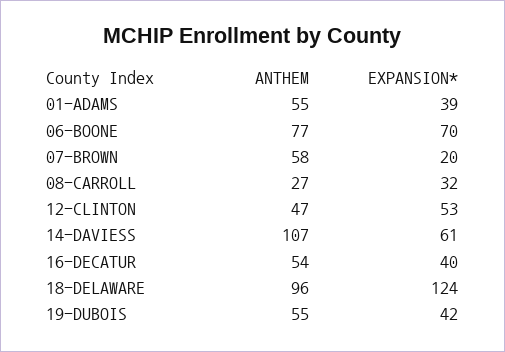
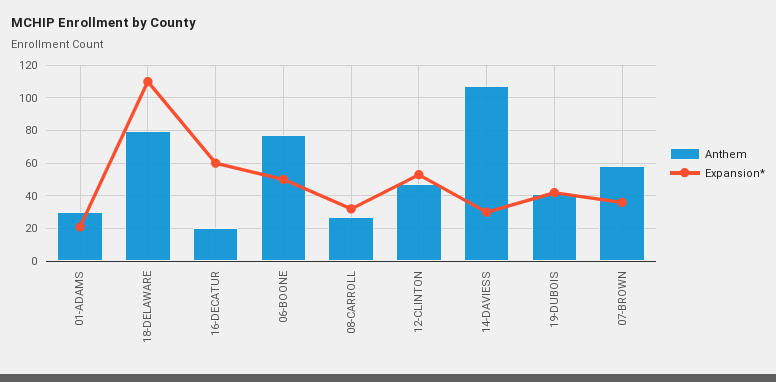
ANTHEM, 01-ADAMS: 55 -> 30
EXPANSION*, 01-ADAMS: 39 -> 20
EXPANSION*, 06-BOONE: 70 -> 50
EXPANSION*, 07-BROWN: 20 -> 35
EXPANSION*, 14-DAVIESS: 61 -> 30
ANTHEM, 16-DECATUR: 54 -> 20
EXPANSION*, 16-DECATUR: 40 -> 60
ANTHEM, 18-DELAWARE: 96 -> 80
EXPANSION*, 18-DELAWARE: 124 -> 110
ANTHEM, 19-DUBOIS: 55 -> 40

